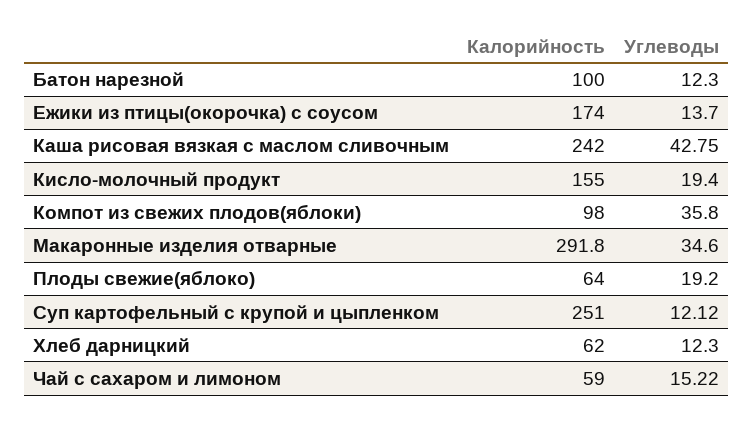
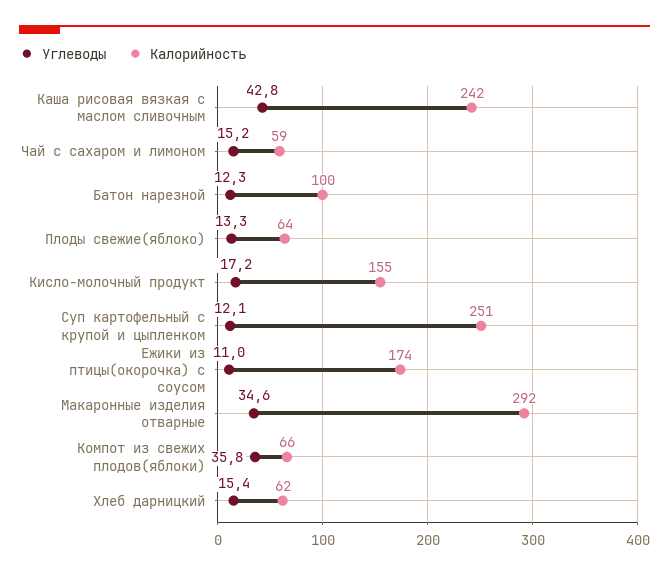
Углеводы, Ежики из птицы(окорочка) с соусом: 13.7 -> 11
Углеводы, Кисло-молочный продукт: 19.4 -> 17.2
Калорийность, Компот из свежих плодов(яблоки): 98 -> 66
Углеводы, Плоды свежие(яблоко): 19.2 -> 13.3
Углеводы, Хлеб дарницкий: 12.3 -> 15.4

